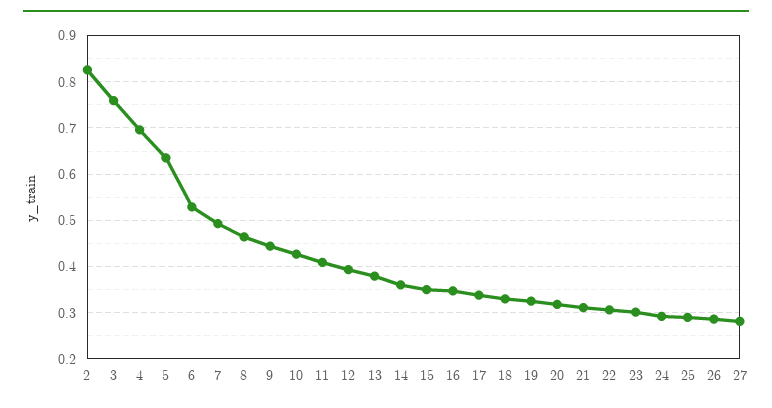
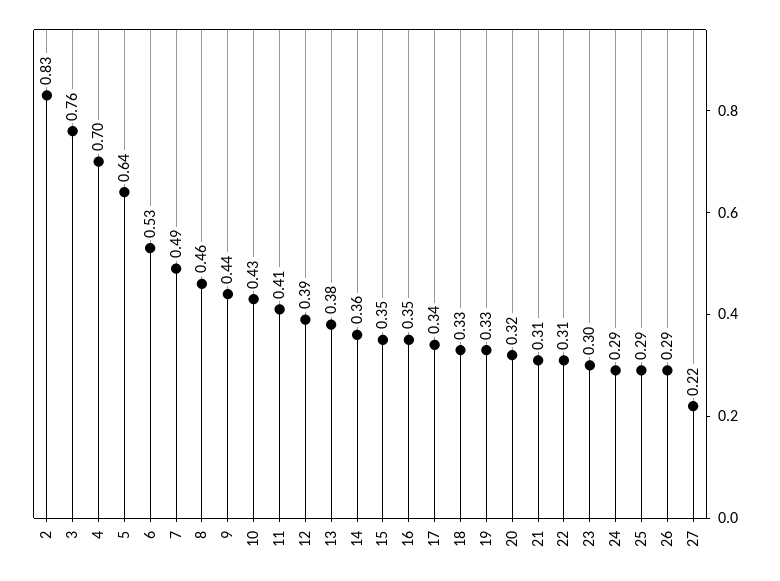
27: 0.28 -> 0.22

